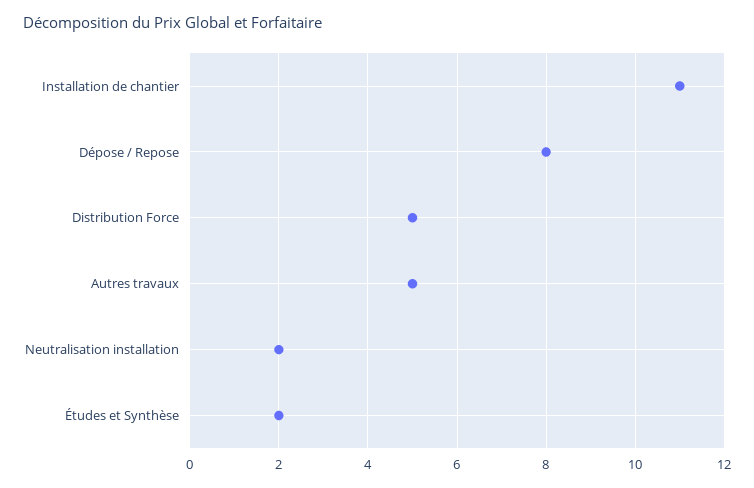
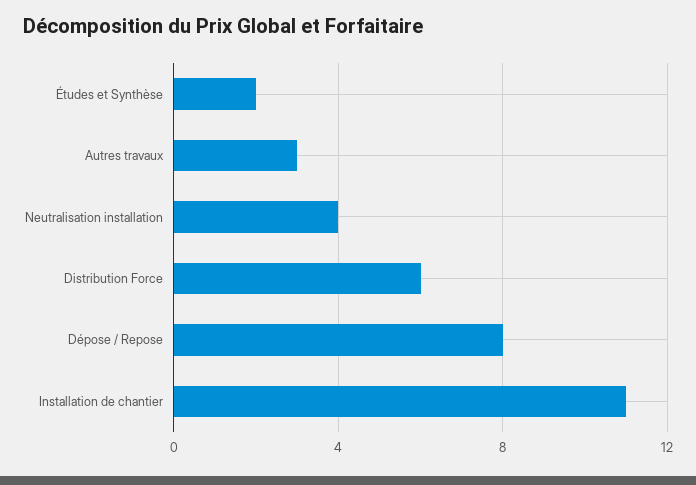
Distribution Force: 5 -> 6
Autres travaux: 5 -> 3
Neutralisation installation: 2 -> 4

